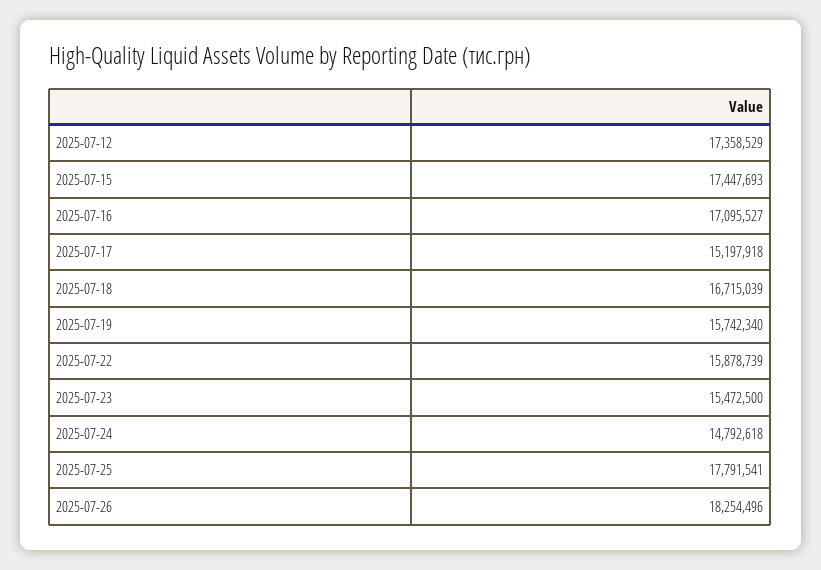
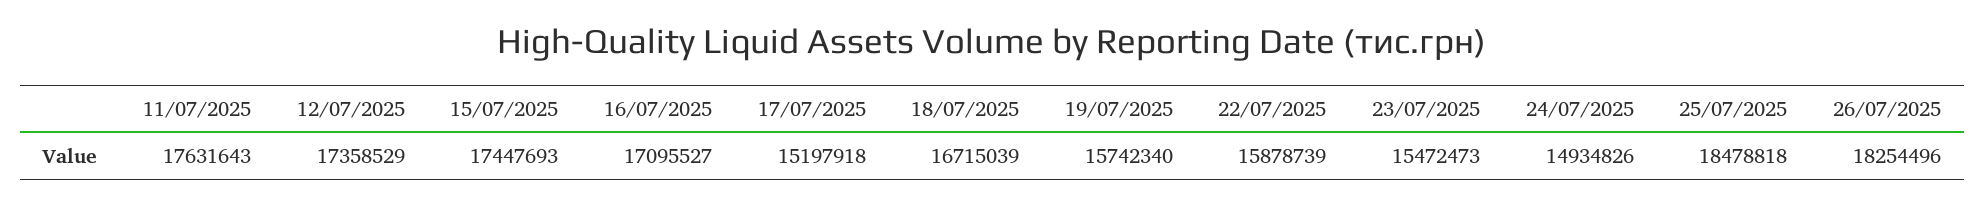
2025-07-23: 15472500 -> 15472473
2025-07-24: 14792618 -> 14934826
2025-07-25: 17791541 -> 18478818
11/07/2025: none -> 17631643

